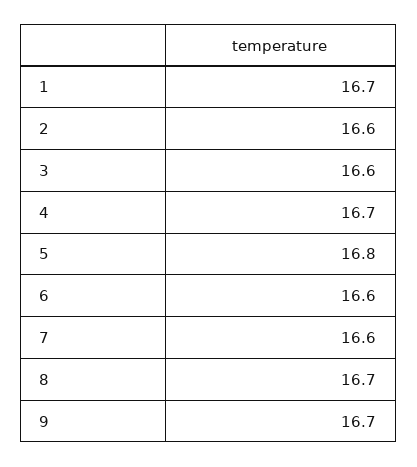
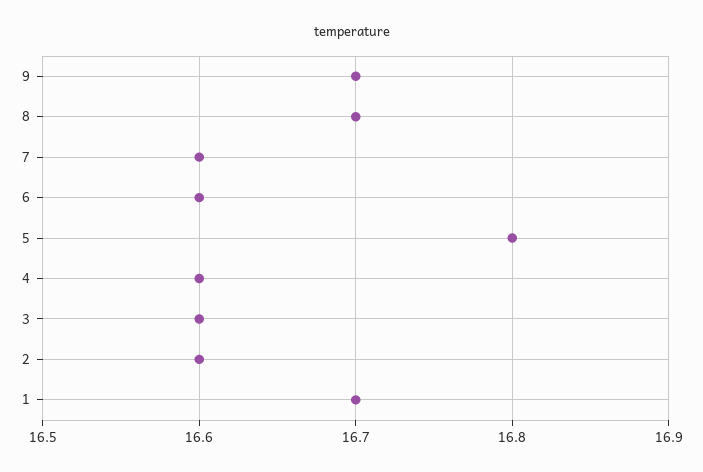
4: 16.7 -> 16.6

